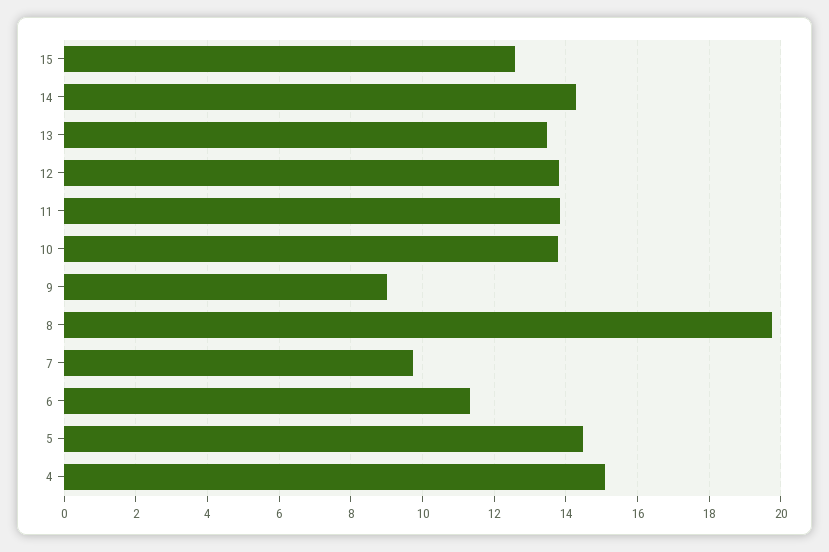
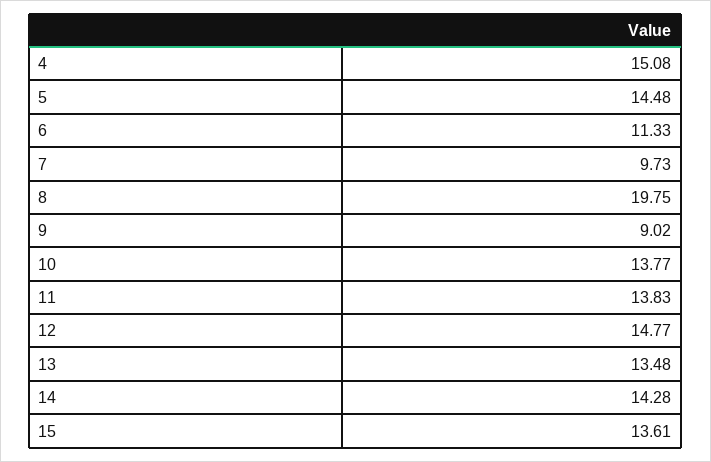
15: 12.6 -> 13.61
12: 13.8 -> 14.77

